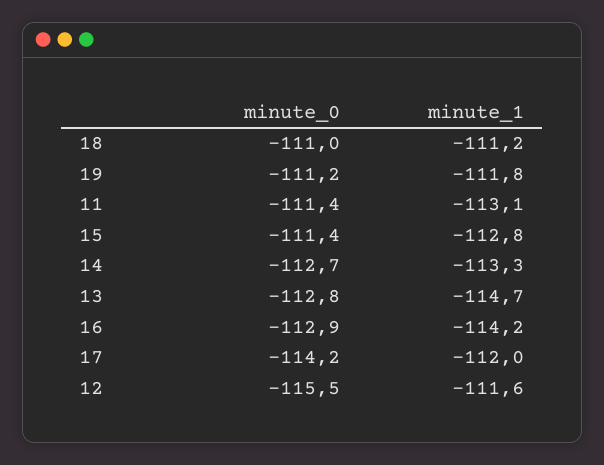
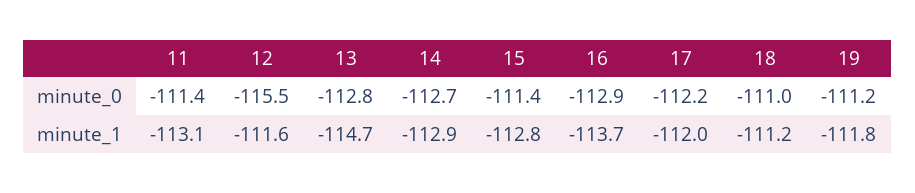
minute_1, 14: -113.3 -> -112.9
minute_1, 16: -114.2 -> -113.7
minute_0, 17: -114.2 -> -112.2

